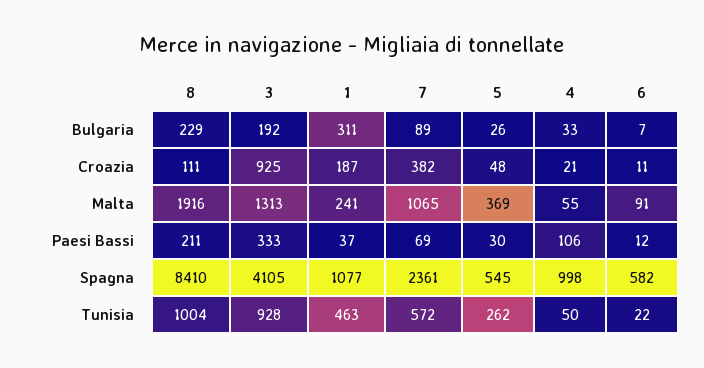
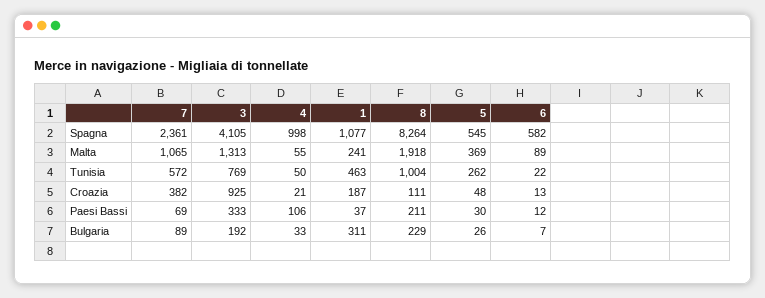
6, Croazia: 11 -> 13
8, Malta: 1916 -> 1918
6, Malta: 91 -> 89
8, Spagna: 8410 -> 8264
3, Tunisia: 928 -> 769

